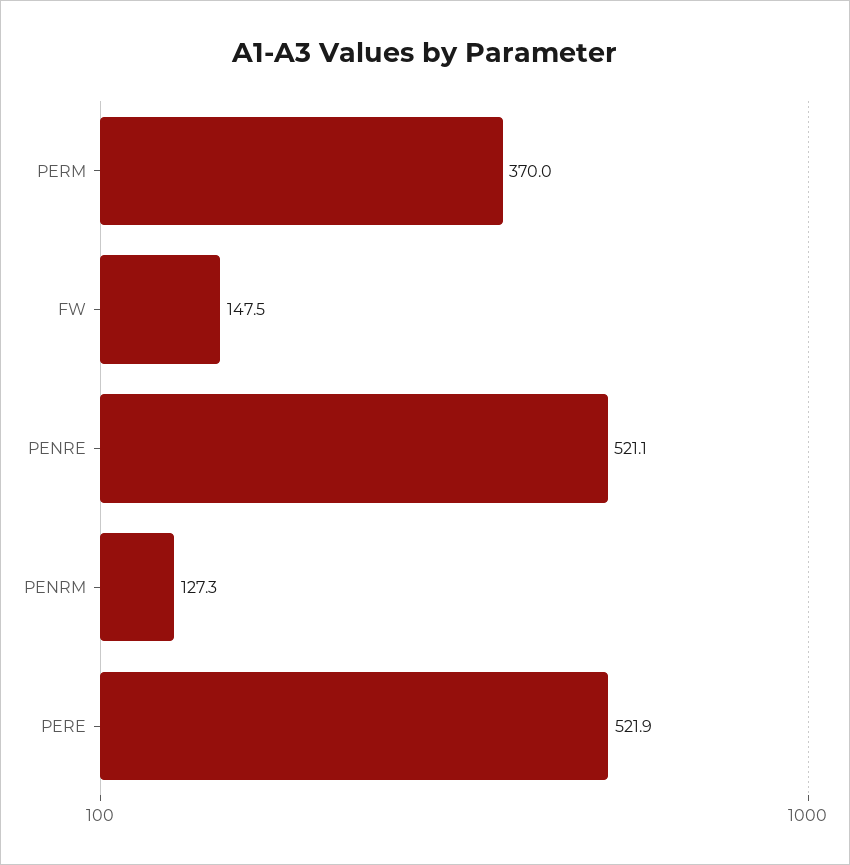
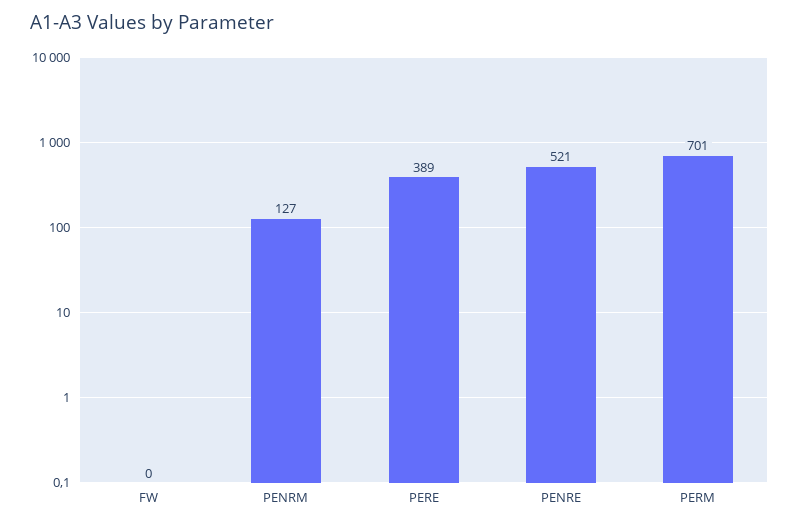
PERM: 370 -> 701
FW: 147.5 -> 0
PERE: 521.9 -> 389

